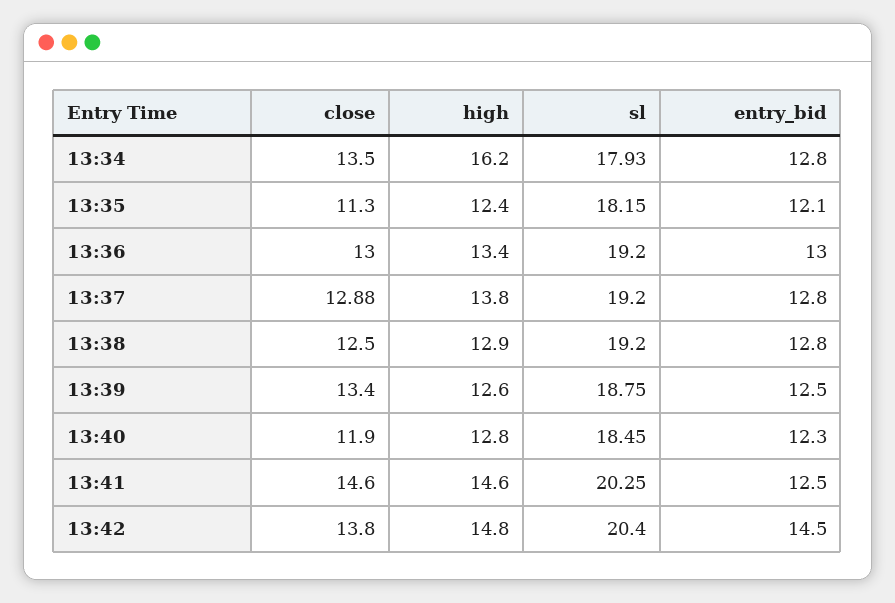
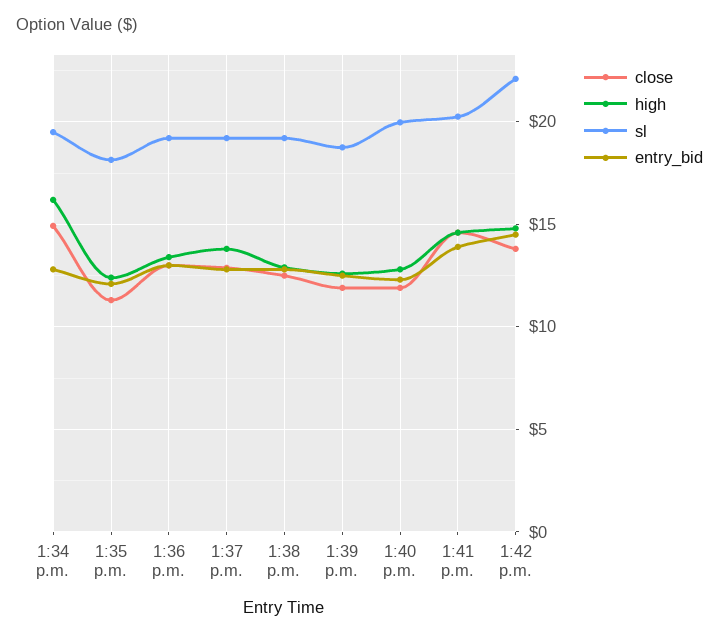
close, 13:34: 13.5 -> 15
sl, 13:34: 17.93 -> 19.5
close, 13:39: 13.4 -> 12
sl, 13:40: 18.45 -> 20
entry_bid, 13:41: 12.5 -> 14
sl, 13:42: 20.4 -> 22

